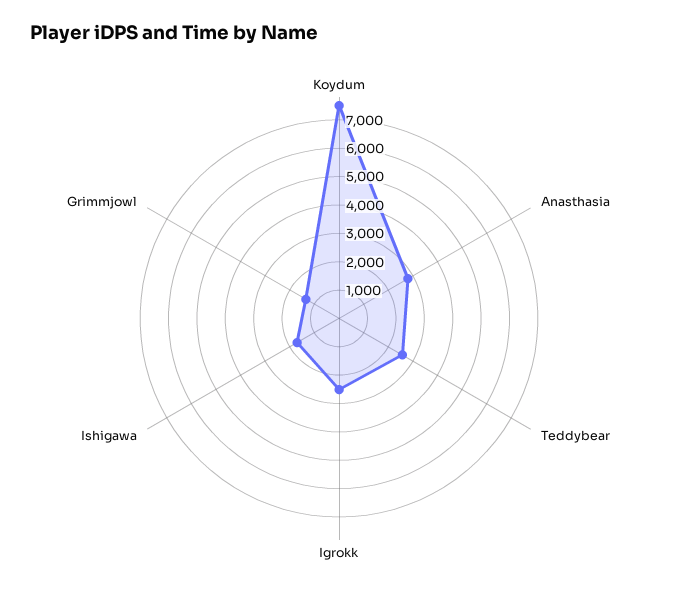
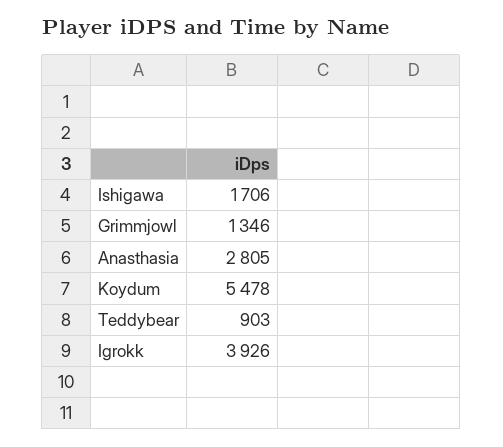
Koydum: 7500 -> 5478
Teddybear: 2500 -> 903
Igrokk: 2500 -> 3926

